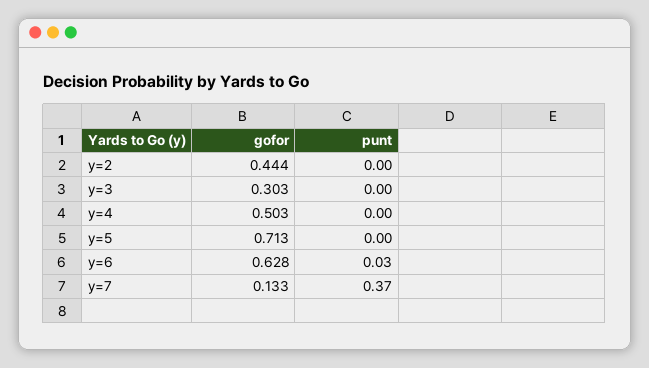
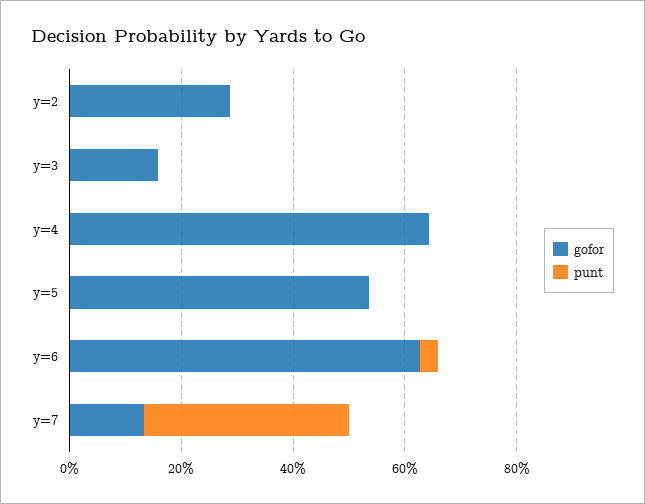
gofor, y=2: 0.444 -> 0.3
gofor, y=3: 0.303 -> 0.15
gofor, y=4: 0.503 -> 0.65
gofor, y=5: 0.713 -> 0.55

